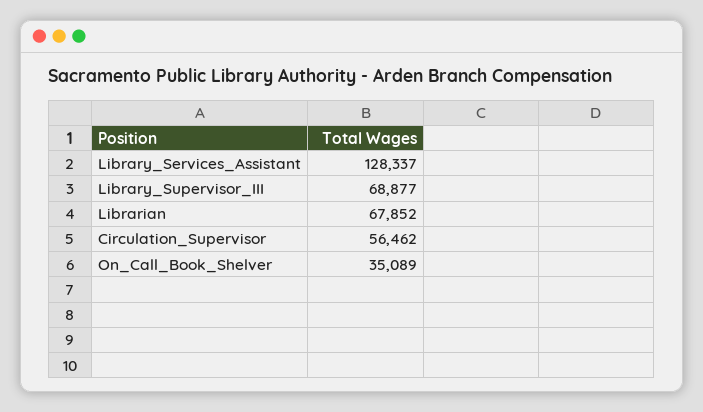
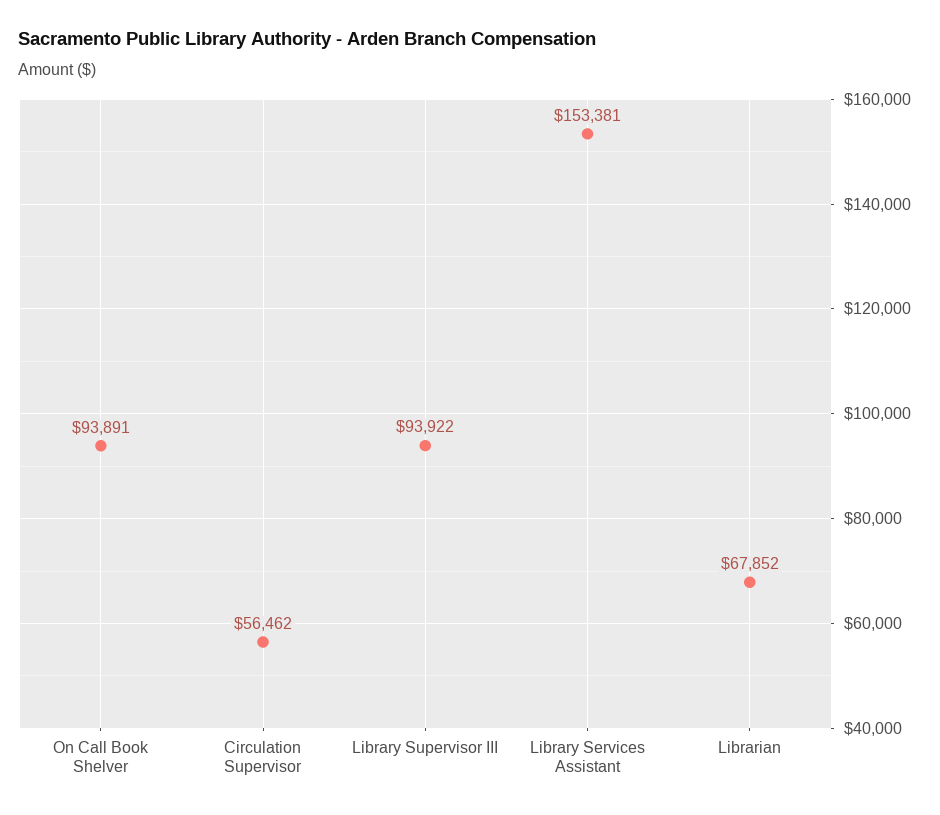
Library_Services_Assistant: 128337 -> 153381
Library_Supervisor_III: 68877 -> 93922
On_Call_Book_Shelver: 35089 -> 93891

